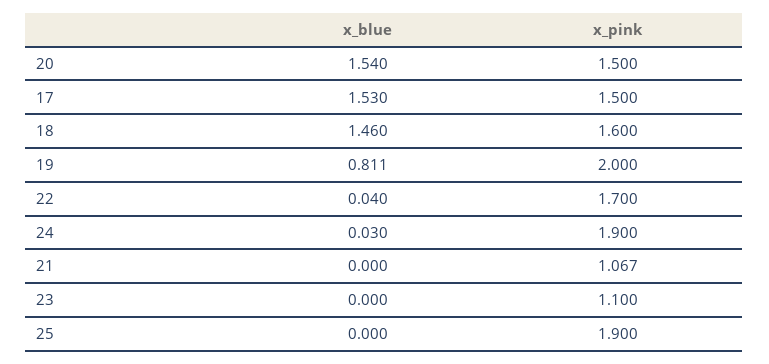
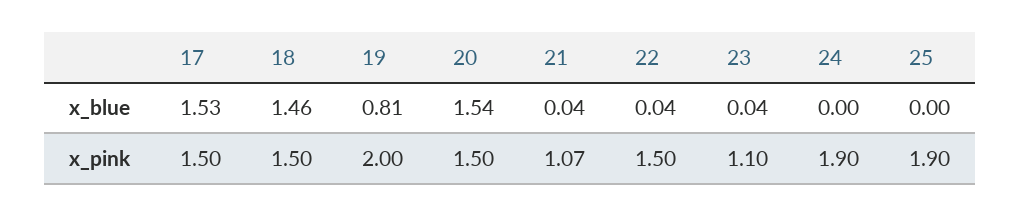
x_pink, 18: 1.6 -> 1.5
x_pink, 22: 1.7 -> 1.5
x_blue, 24: 0.03 -> 0
x_blue, 21: 0 -> 0.04
x_blue, 23: 0 -> 0.04

